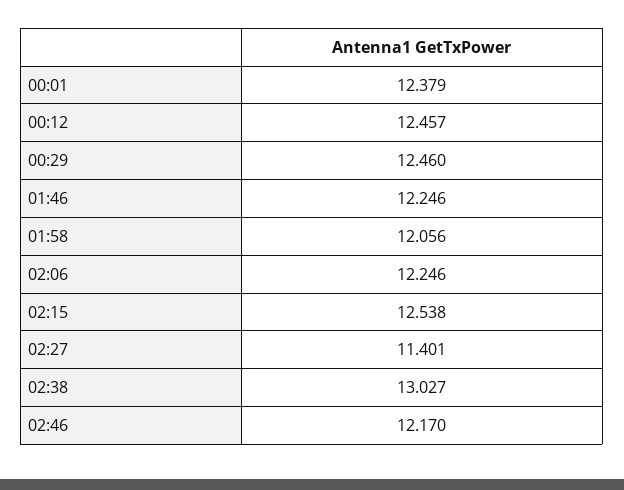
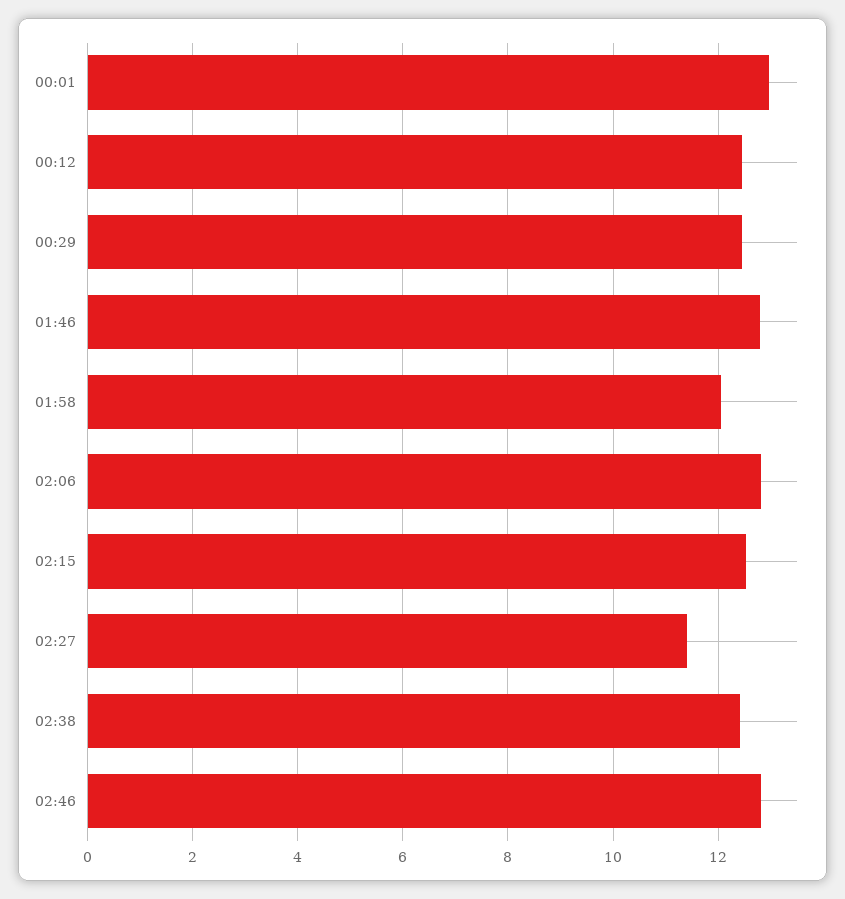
00:01: 12.379 -> 13
01:46: 12.246 -> 12.8
02:06: 12.246 -> 12.8
02:38: 13.027 -> 12.4
02:46: 12.17 -> 12.8

